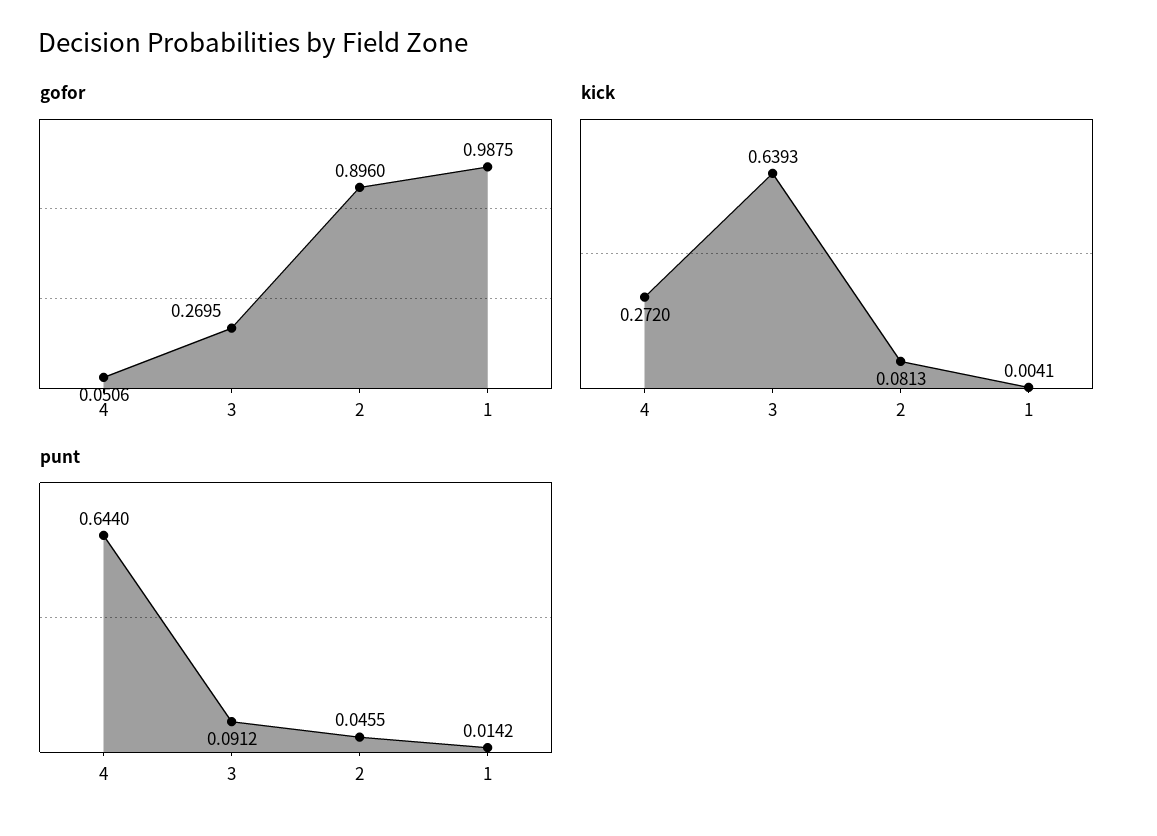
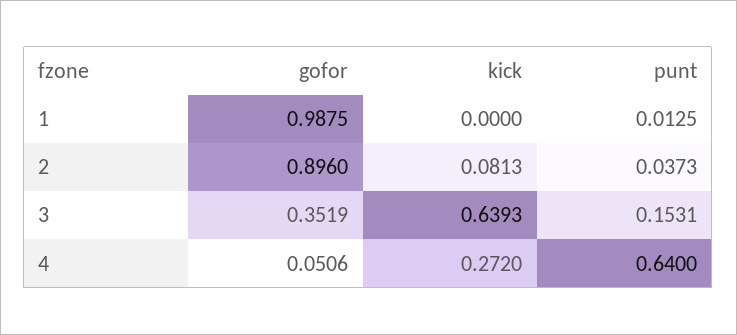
gofor, 3: 0.2695 -> 0.3519
kick, 1: 0.0041 -> 0
punt, 4: 0.644 -> 0.64
punt, 3: 0.0912 -> 0.1531
punt, 2: 0.0455 -> 0.0373
punt, 1: 0.0142 -> 0.0125

